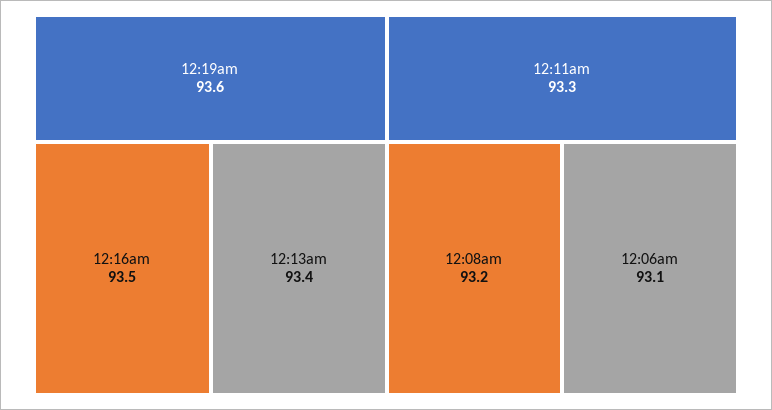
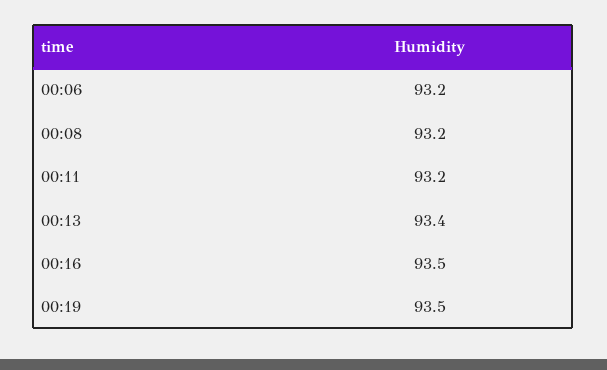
12:19am: 93.6 -> 93.5
12:11am: 93.3 -> 93.2
12:06am: 93.1 -> 93.2

